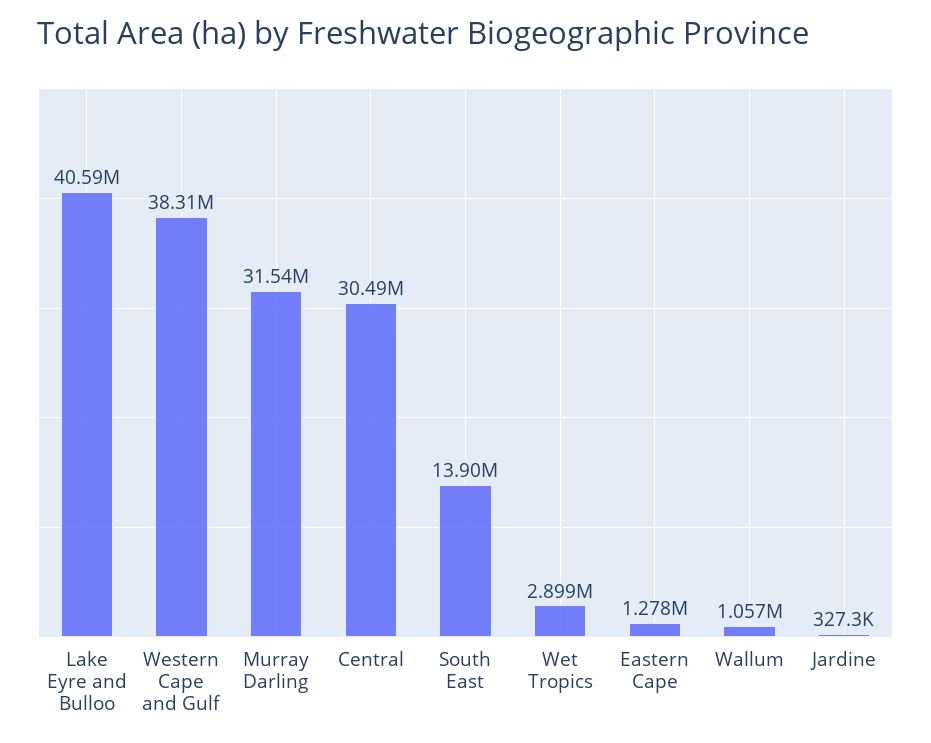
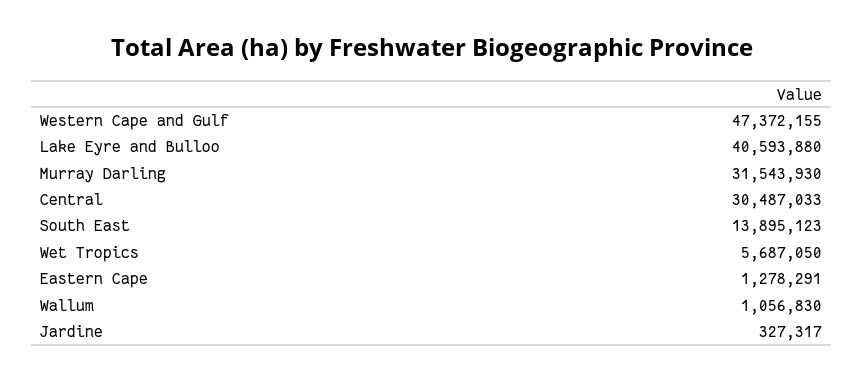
Western Cape and Gulf: 38310000 -> 47372155
Wet Tropics: 2899000 -> 5687050

